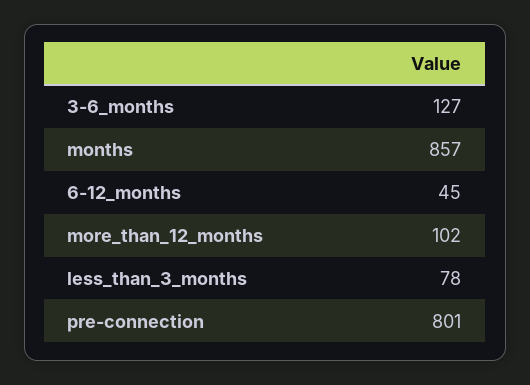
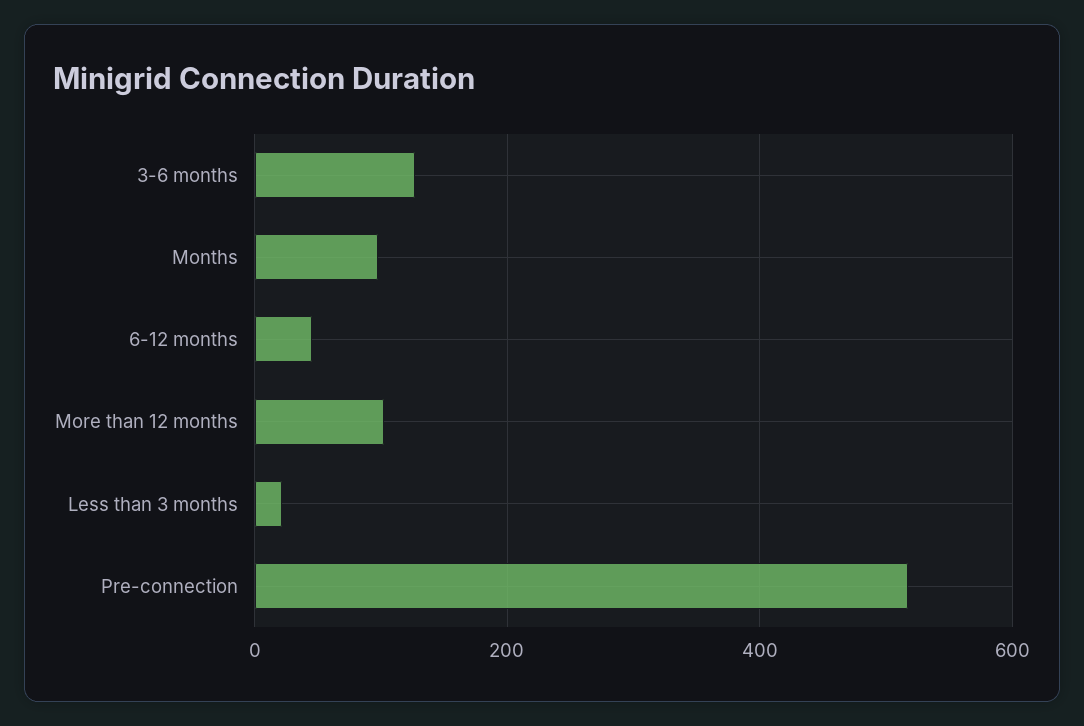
months: 857 -> 100
less_than_3_months: 78 -> 20
pre-connection: 801 -> 520

